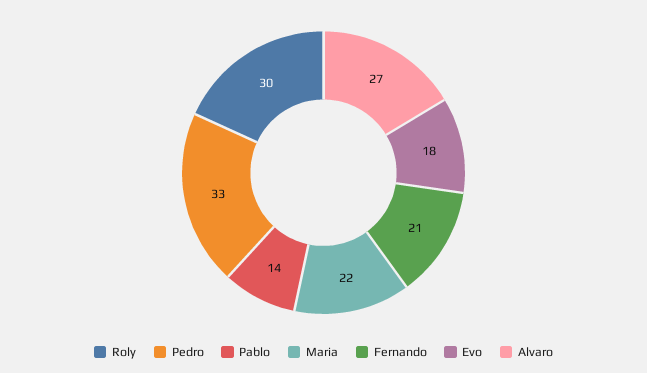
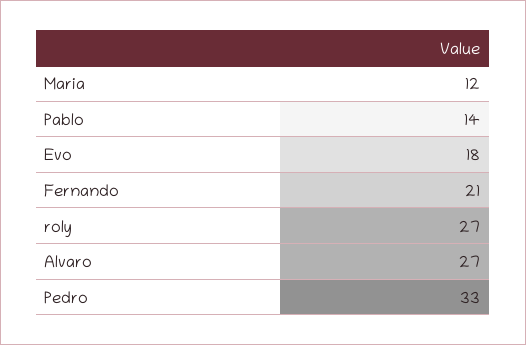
Roly: 30 -> 27
Maria: 22 -> 12

